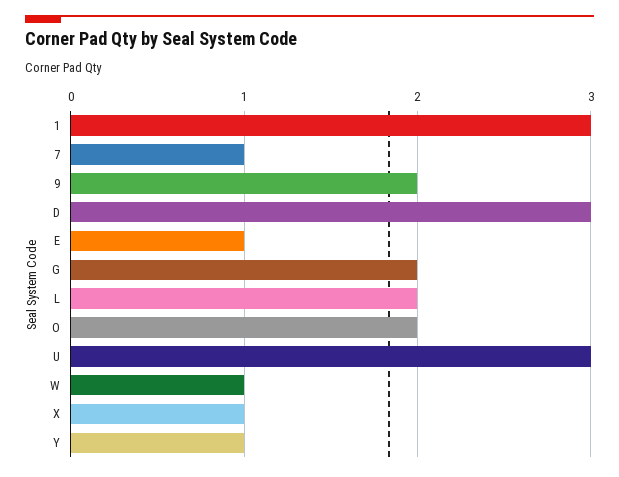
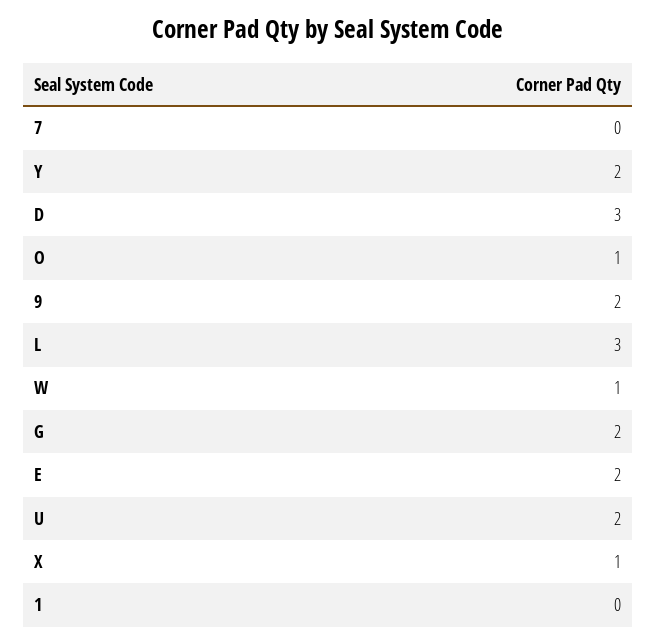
1: 3 -> 0
7: 1 -> 0
E: 1 -> 2
L: 2 -> 3
O: 2 -> 1
U: 3 -> 2
Y: 1 -> 2

